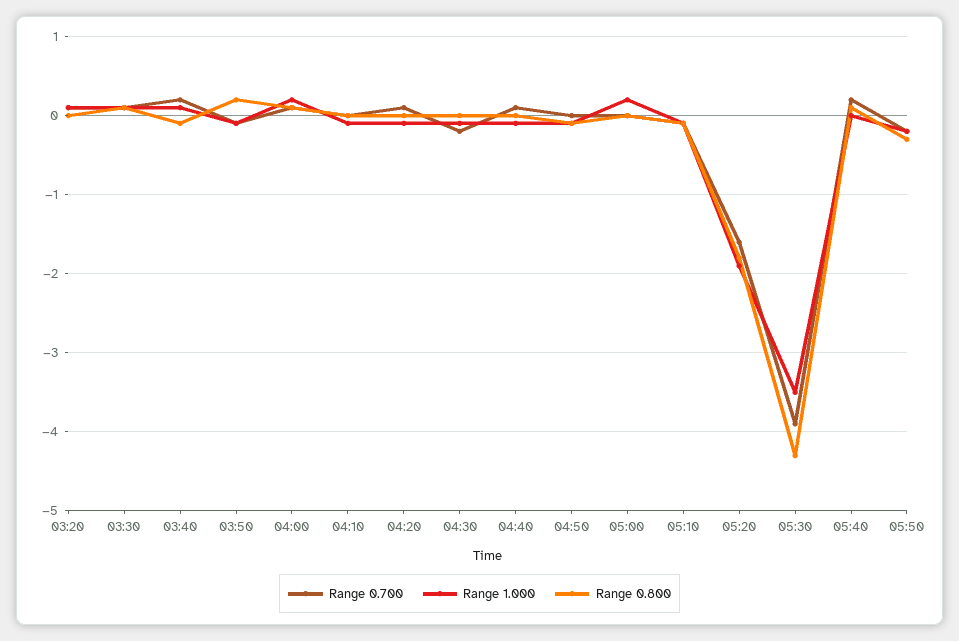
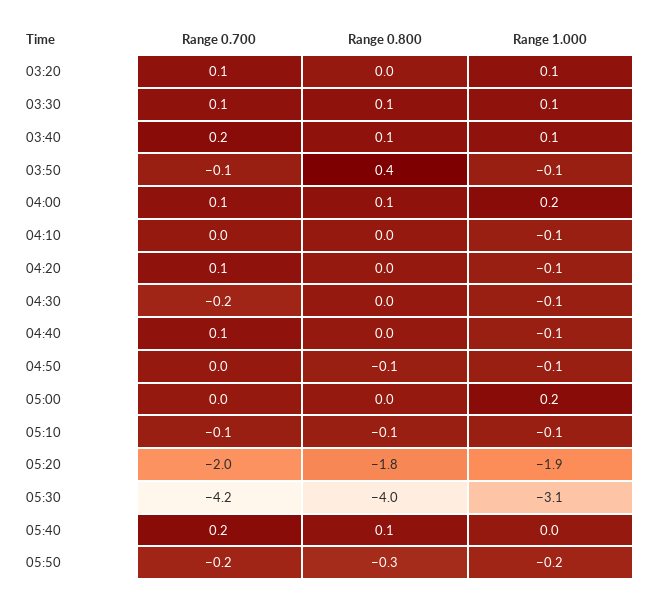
Range 0.800, 03:40: -0.1 -> 0.1
Range 0.800, 03:50: 0.2 -> 0.4
Range 0.700, 05:20: -1.6 -> -2
Range 0.700, 05:30: -3.9 -> -4.2
Range 1.000, 05:30: -3.5 -> -3.1
Range 0.800, 05:30: -4.3 -> -4

